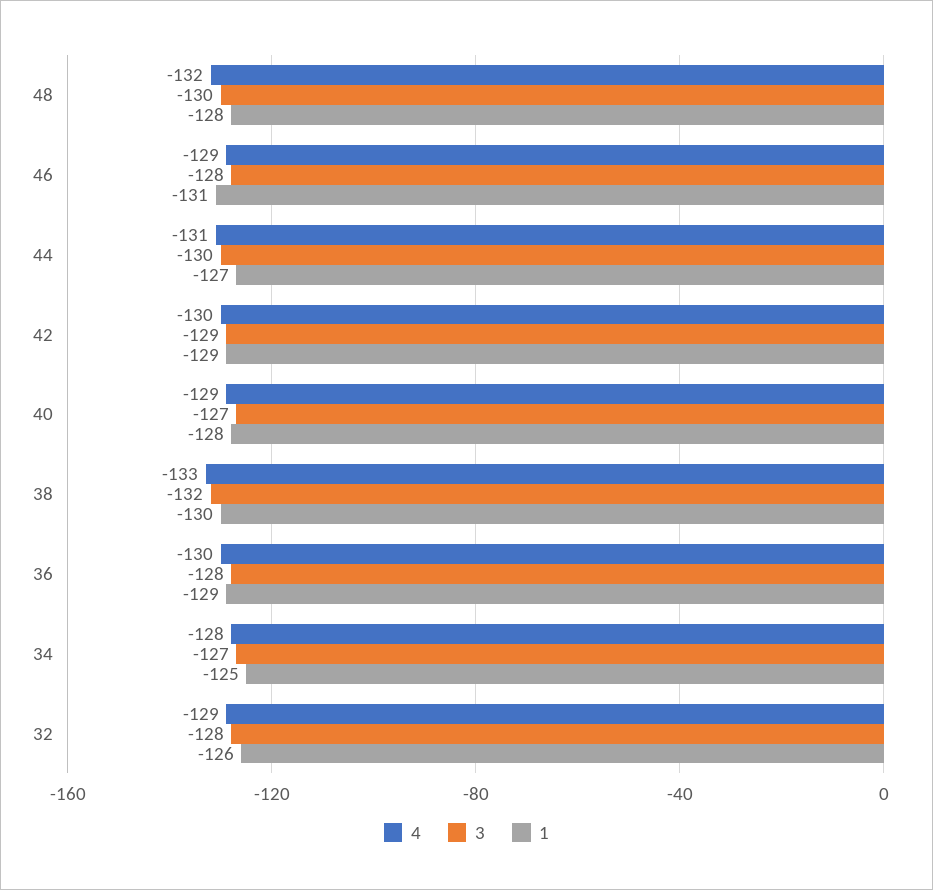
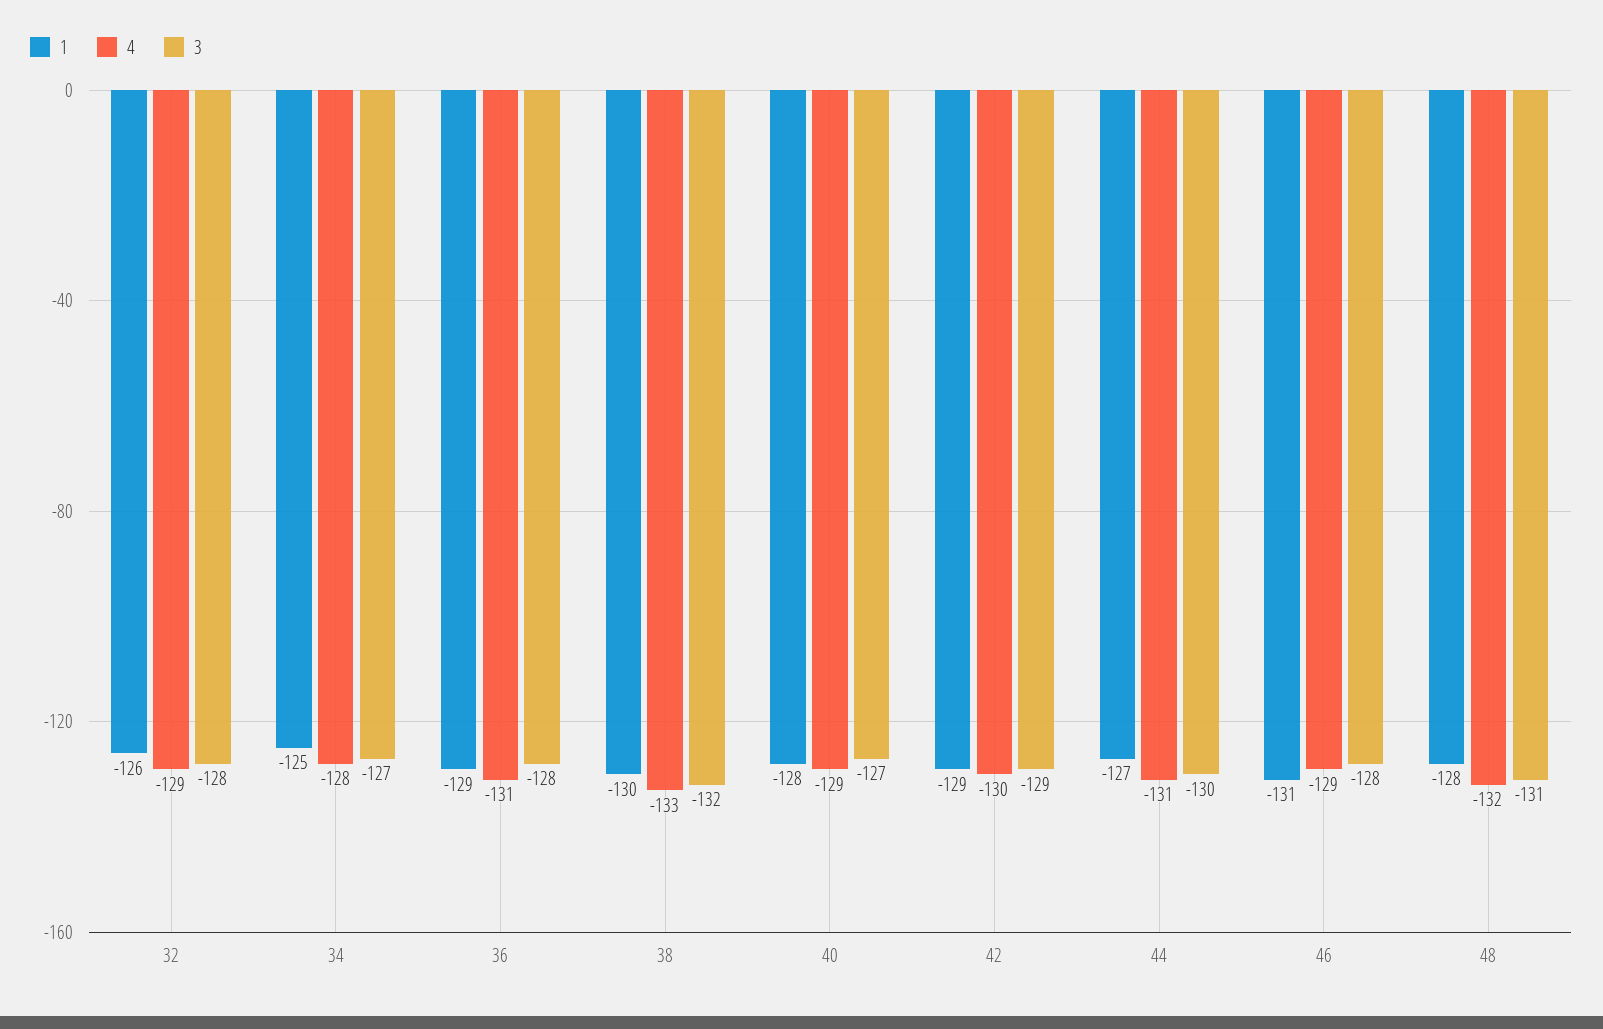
3, 48: -130 -> -131
4, 36: -130 -> -131

